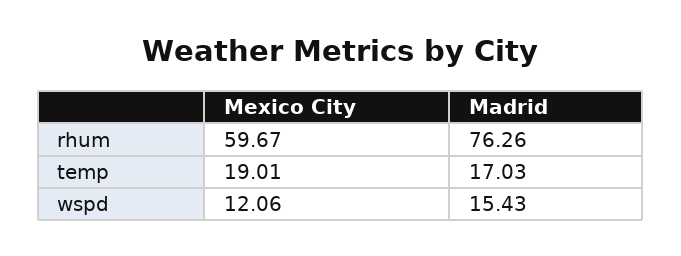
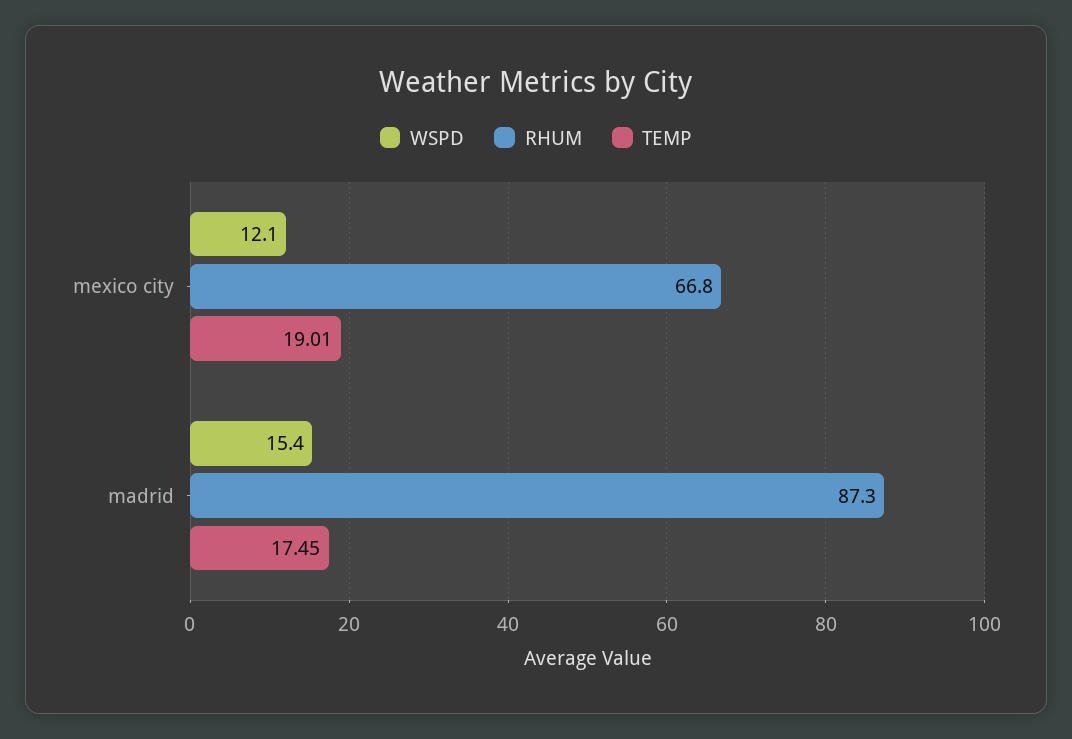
rhum, Mexico City: 59.67 -> 66.8
rhum, Madrid: 76.26 -> 87.3
temp, Madrid: 17.03 -> 17.45

